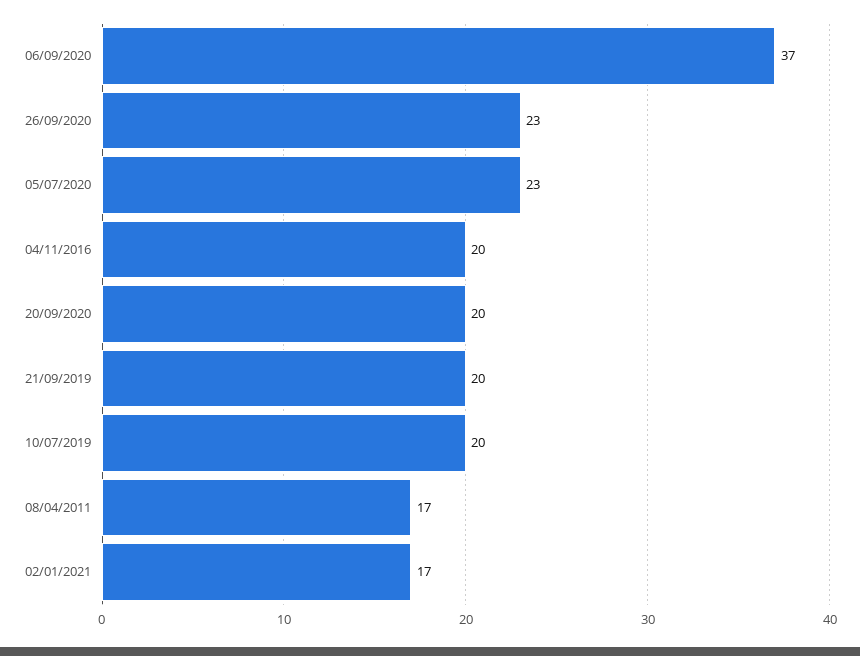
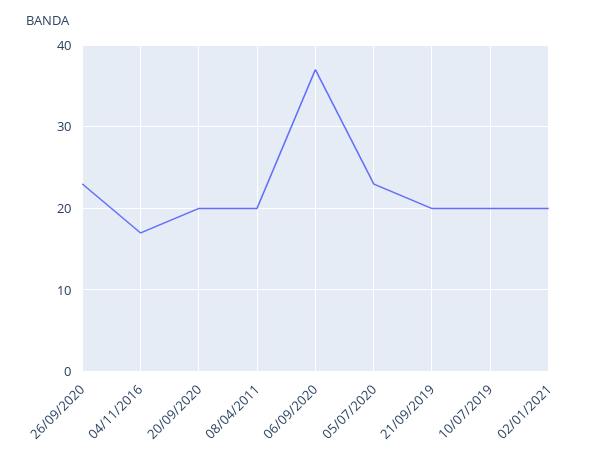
04/11/2016: 20 -> 17
08/04/2011: 17 -> 20
02/01/2021: 17 -> 20

